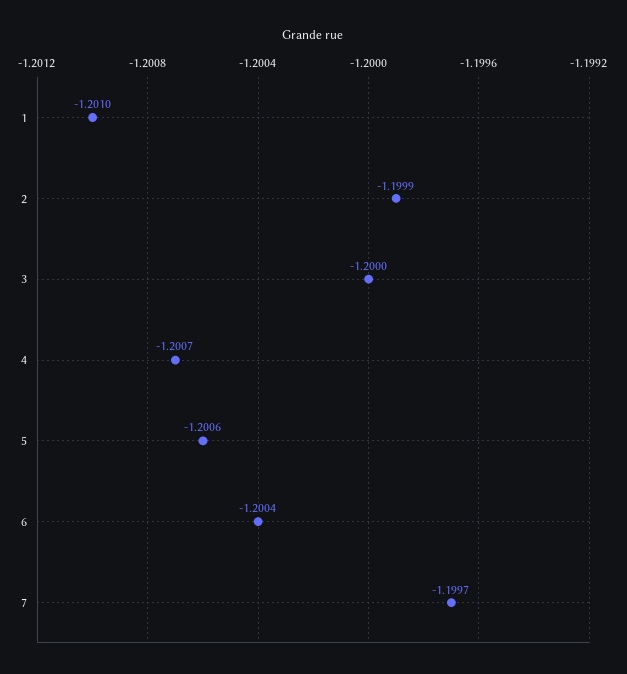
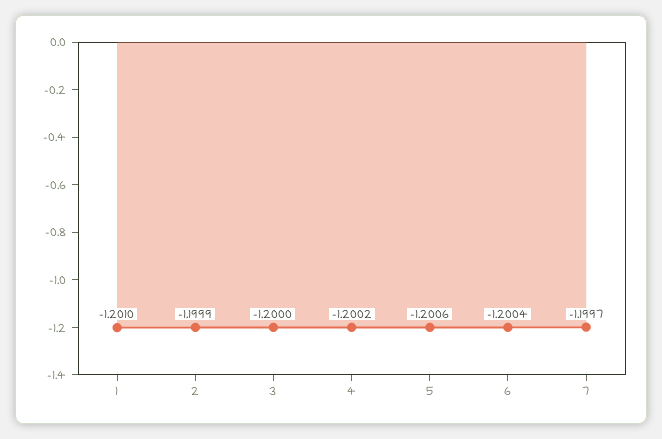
4: -1.2007 -> -1.2002

